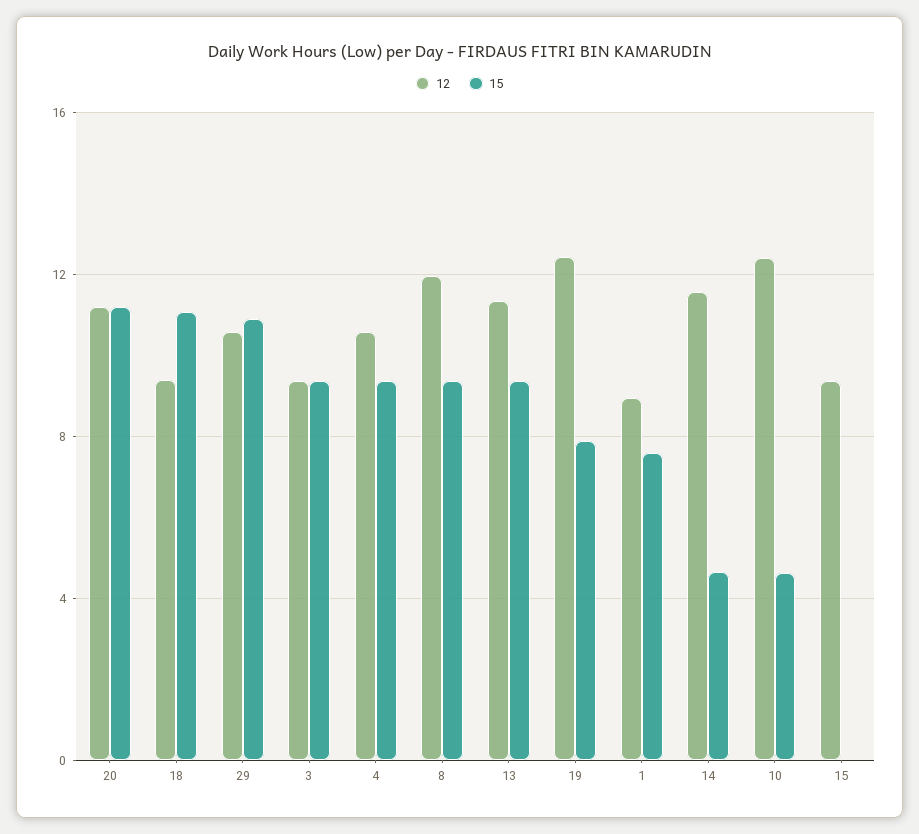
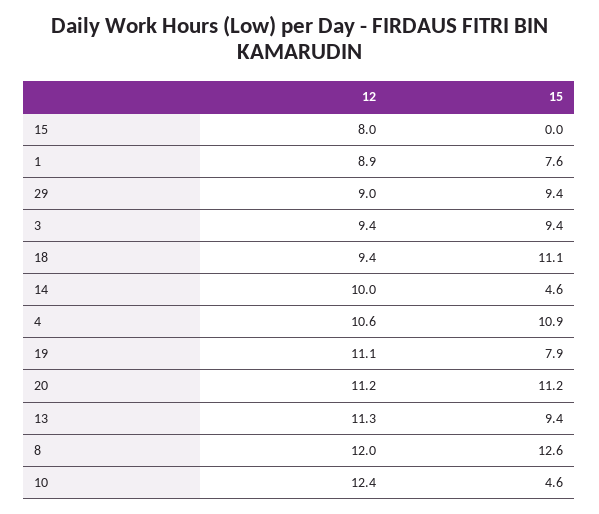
12, 29: 10.5 -> 9
15, 29: 11 -> 9.4
15, 4: 9.5 -> 10.9
15, 8: 9.5 -> 12.6
12, 19: 12.5 -> 11.1
12, 14: 11.5 -> 10
12, 15: 9.5 -> 8

